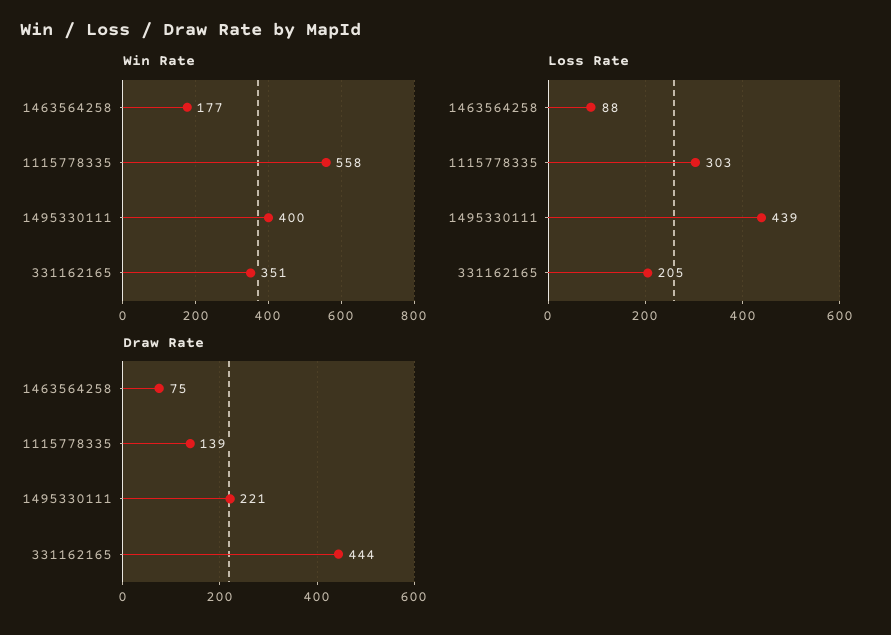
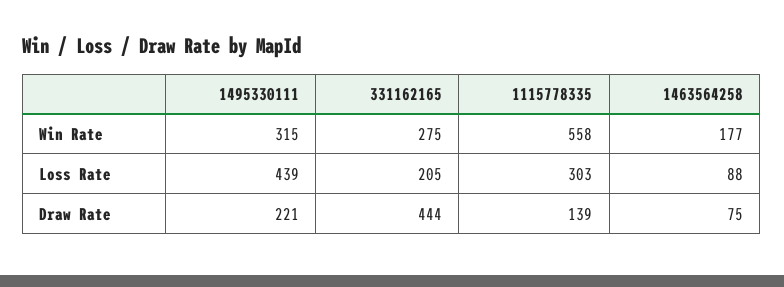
Win Rate, 1495330111: 400 -> 315
Win Rate, 331162165: 351 -> 275

